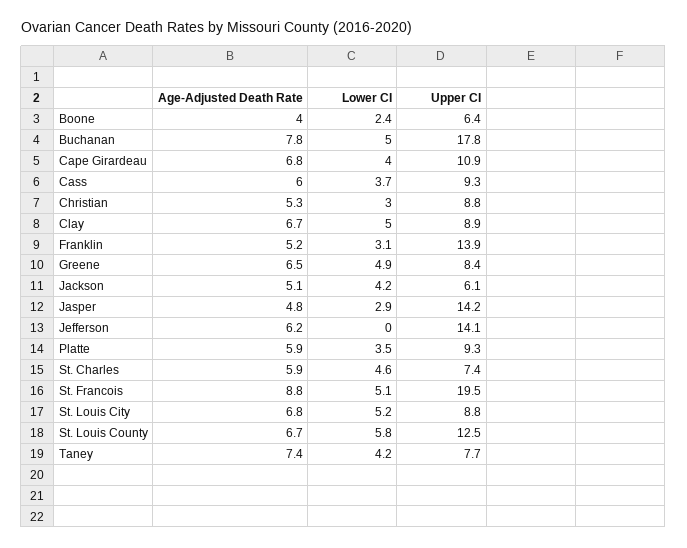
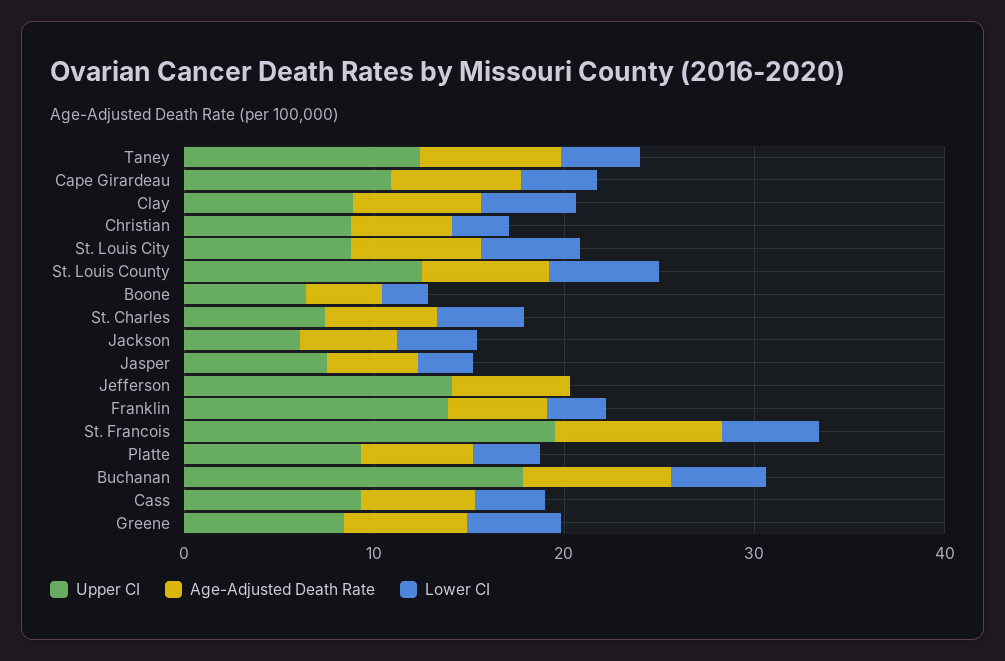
Upper CI, Jasper: 14.2 -> 8
Upper CI, Taney: 7.7 -> 12

